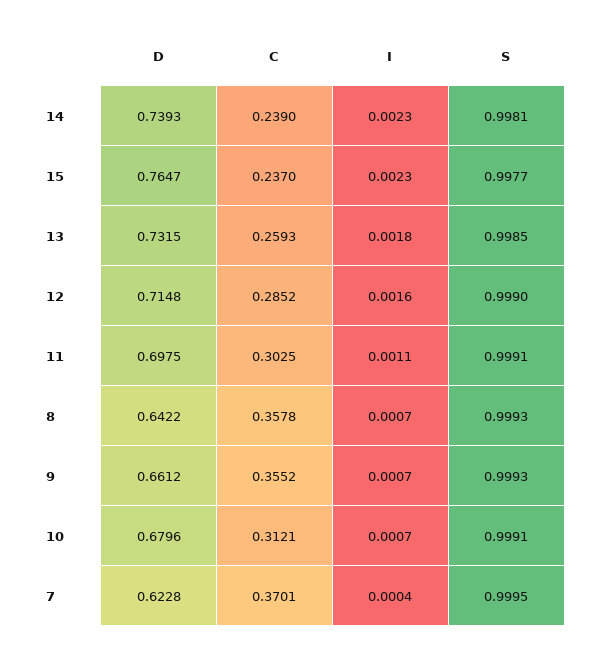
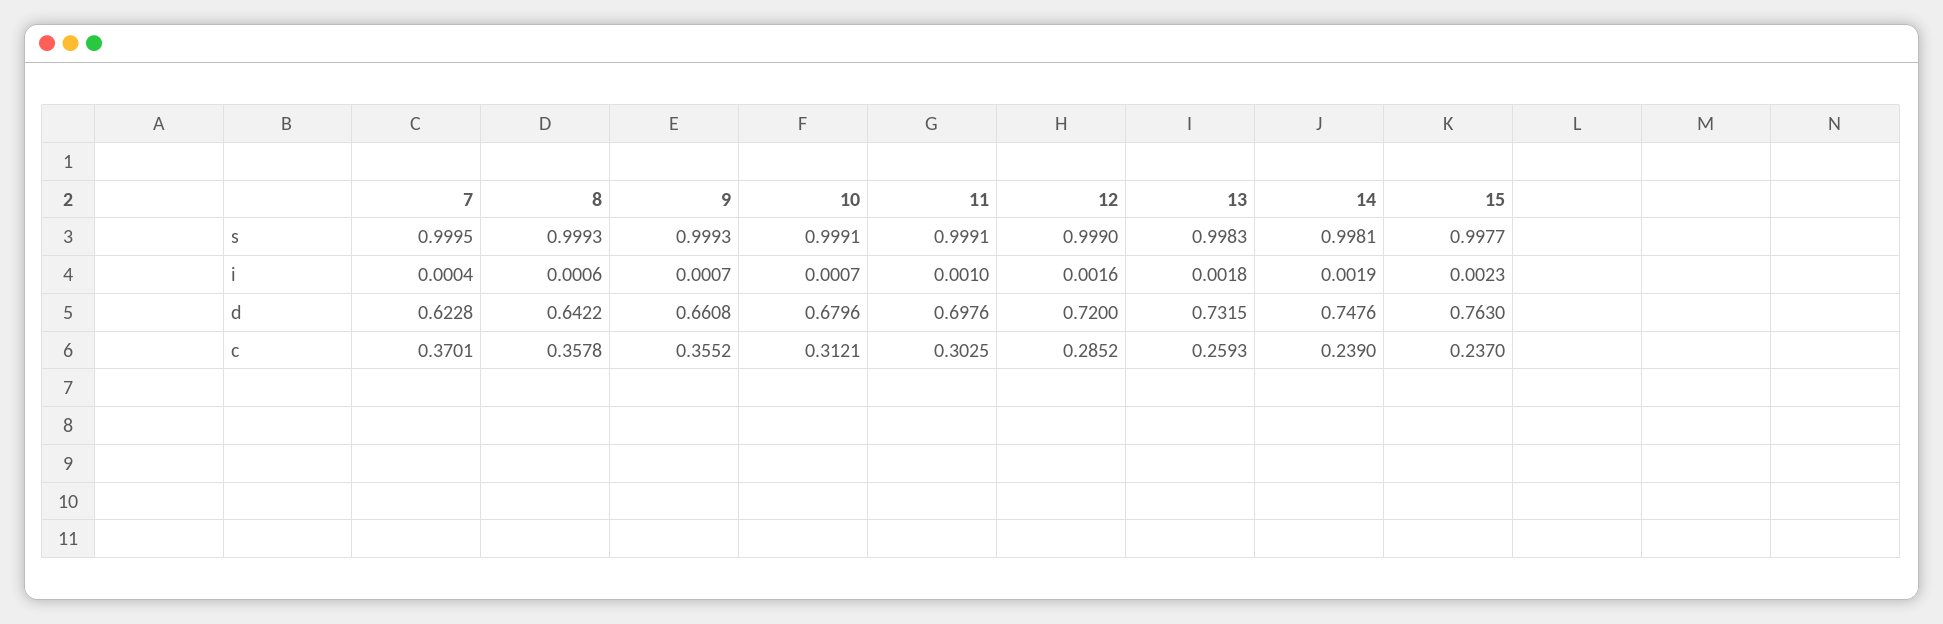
D, 14: 0.7393 -> 0.7476
I, 14: 0.0023 -> 0.0019
D, 15: 0.7647 -> 0.763
S, 13: 0.9985 -> 0.9983
D, 12: 0.7148 -> 0.72
D, 11: 0.6975 -> 0.6976
I, 11: 0.0011 -> 0.001
I, 8: 0.0007 -> 0.0006
D, 9: 0.6612 -> 0.6608

